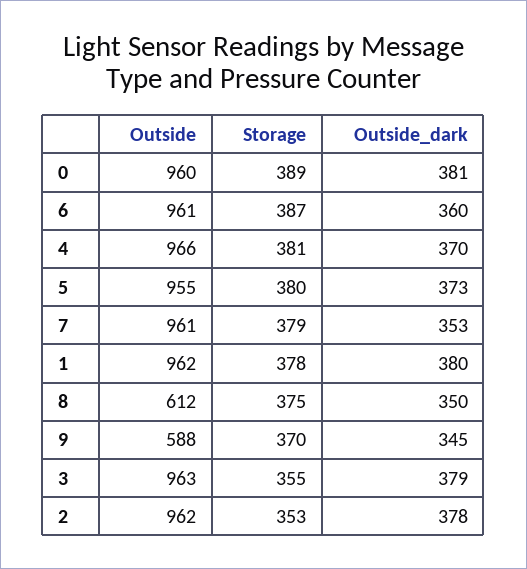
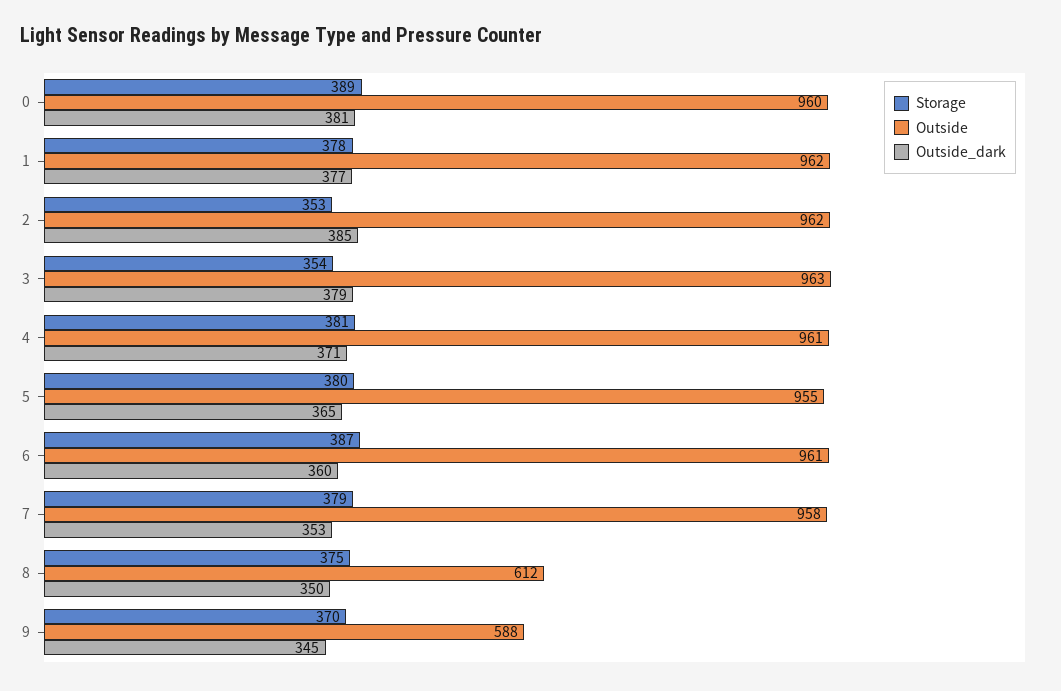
Outside, 4: 966 -> 961
Outside_dark, 4: 370 -> 371
Outside_dark, 5: 373 -> 365
Outside, 7: 961 -> 958
Outside_dark, 1: 380 -> 377
Storage, 3: 355 -> 354
Outside_dark, 2: 378 -> 385

